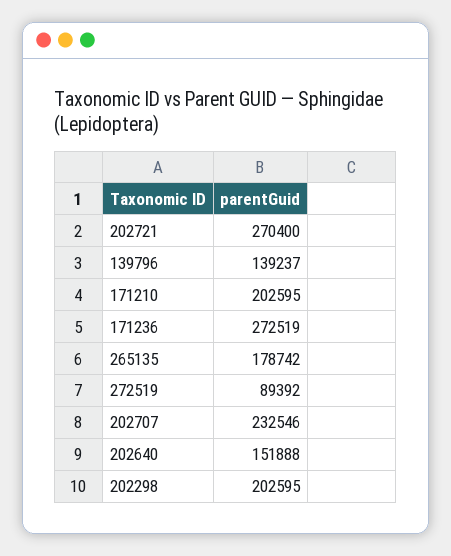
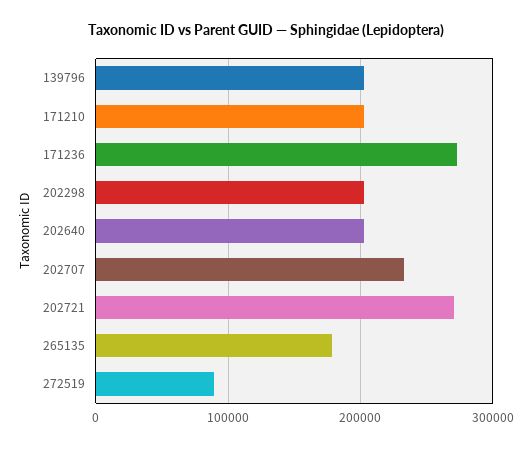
139796: 139237 -> 200000
202640: 151888 -> 200000

